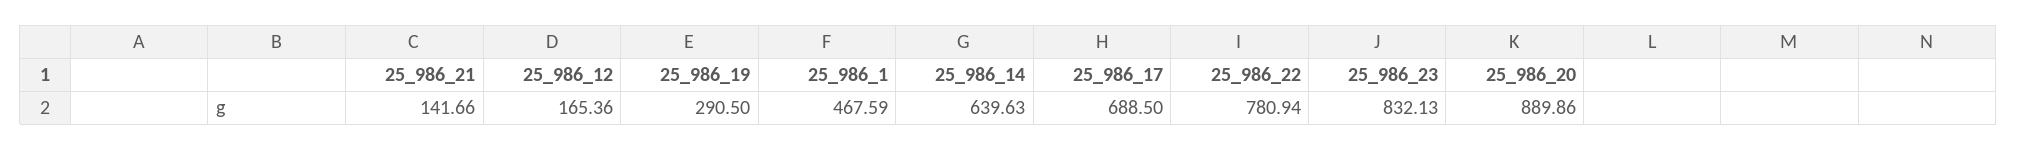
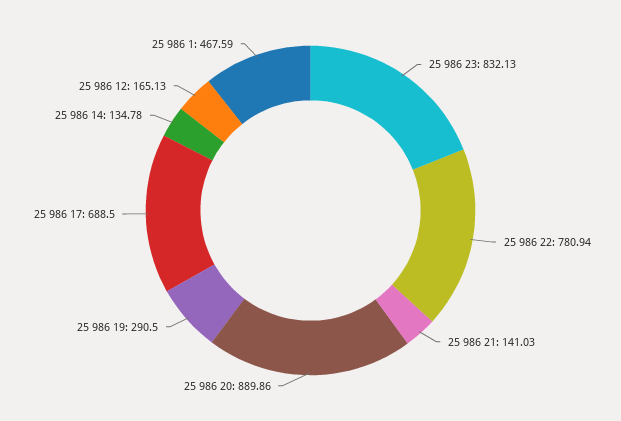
25_986_21: 141.66 -> 141.03
25_986_12: 165.36 -> 165.13
25_986_14: 639.63 -> 134.78

